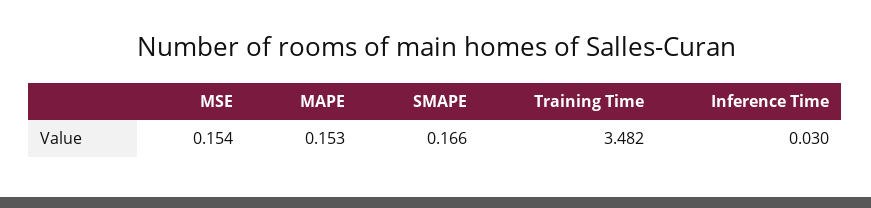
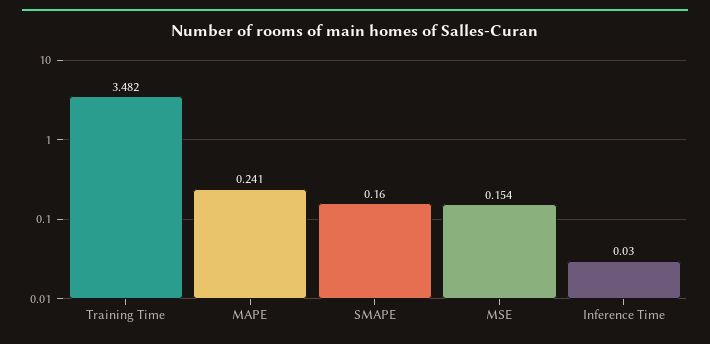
MAPE: 0.153 -> 0.241
SMAPE: 0.166 -> 0.16

